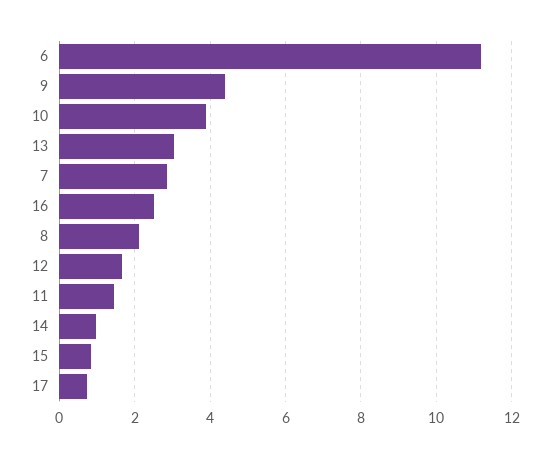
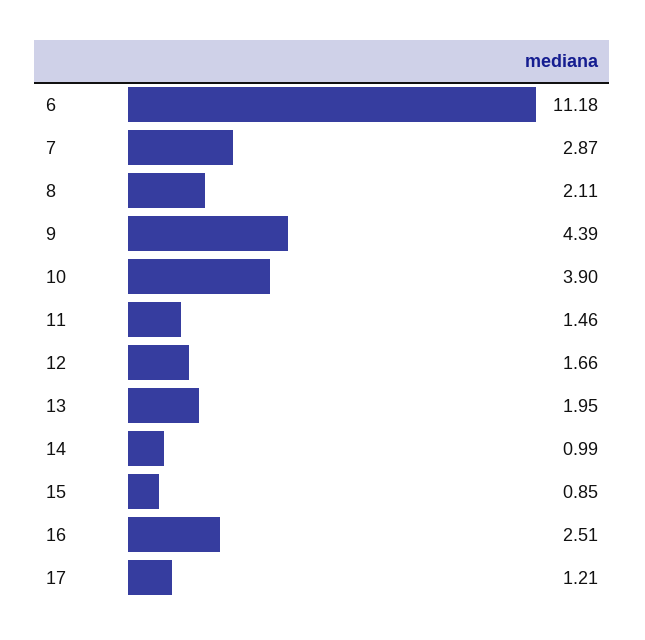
13: 3 -> 1.95
17: 0.8 -> 1.21

